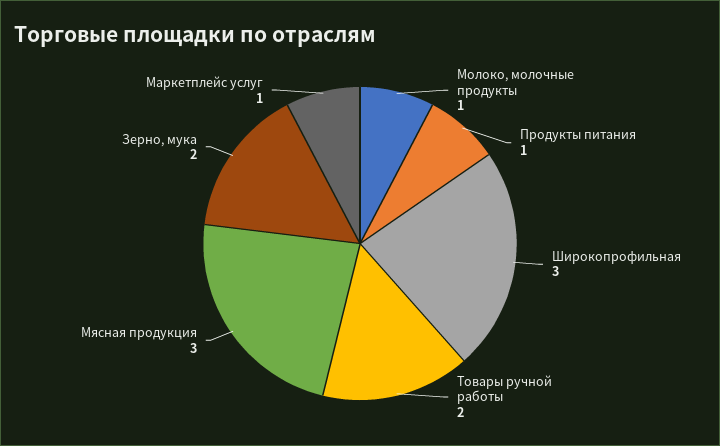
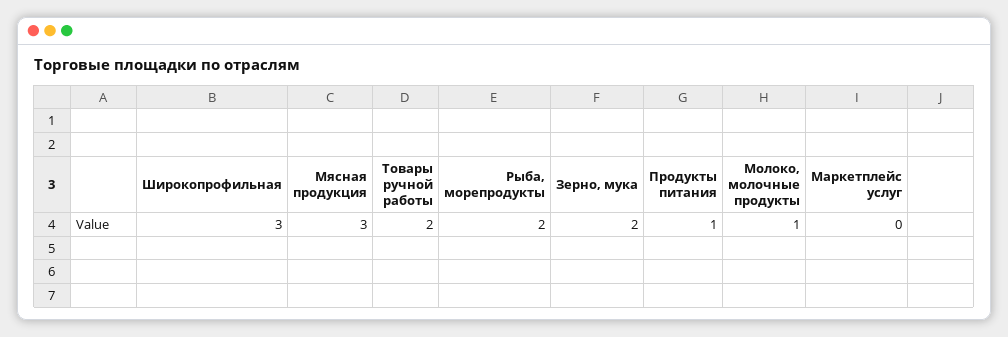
Маркетплейс услуг: 1 -> 0
Рыба, морепродукты: none -> 2

